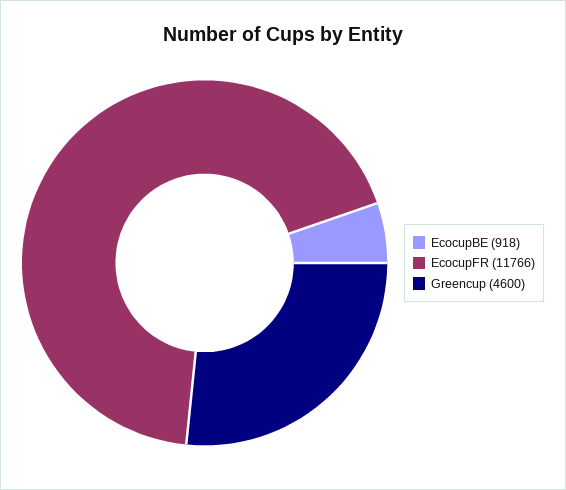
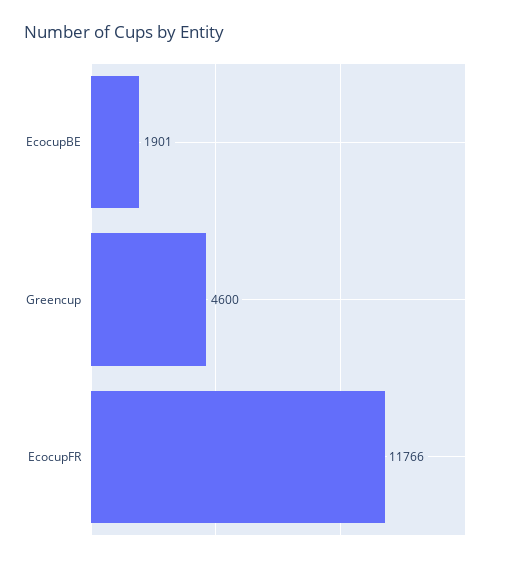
EcocupBE: 918 -> 1901

